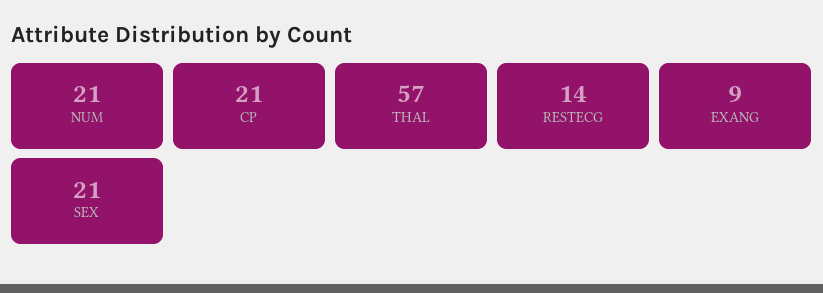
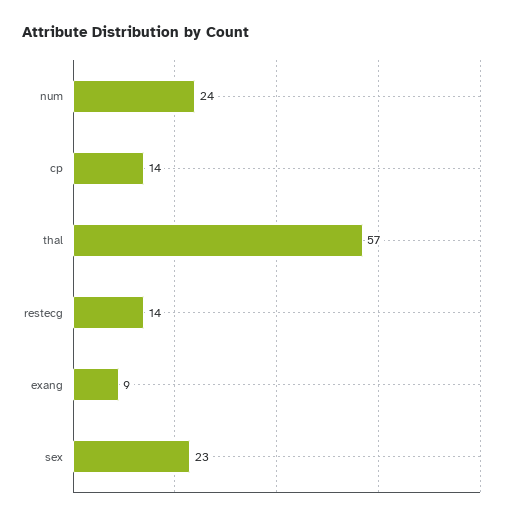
NUM: 21 -> 24
CP: 21 -> 14
SEX: 21 -> 23

